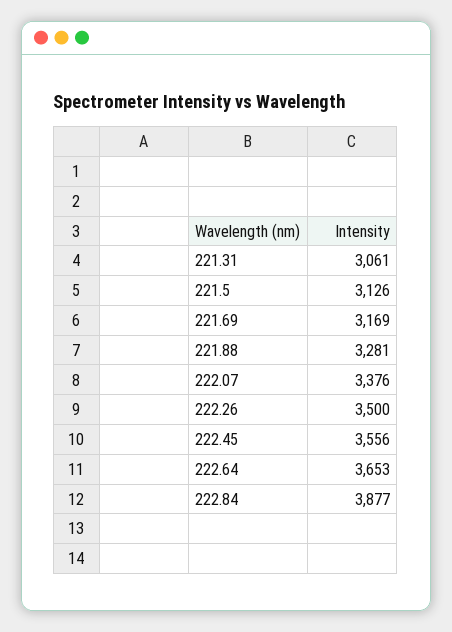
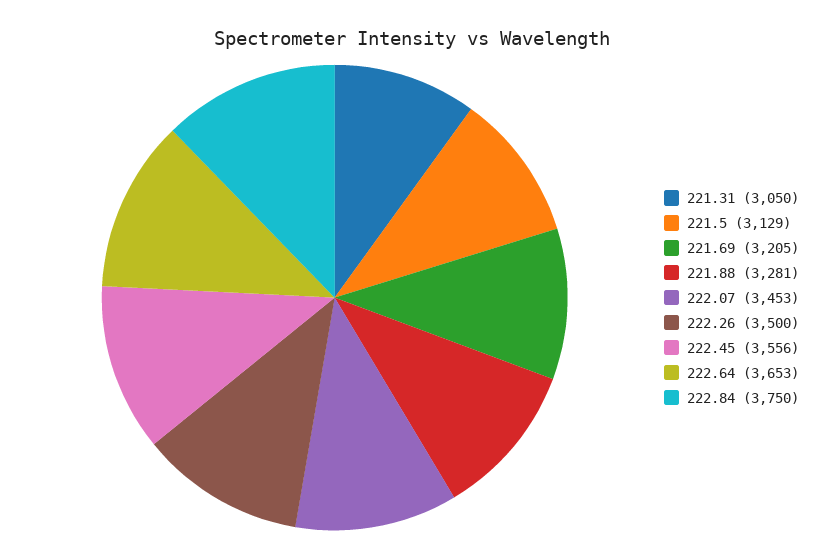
221.31: 3061 -> 3050
221.5: 3126 -> 3129
221.69: 3169 -> 3205
222.07: 3376 -> 3453
222.84: 3877 -> 3750

